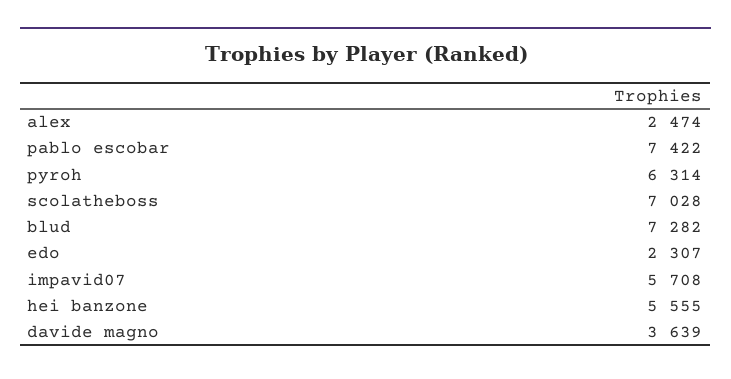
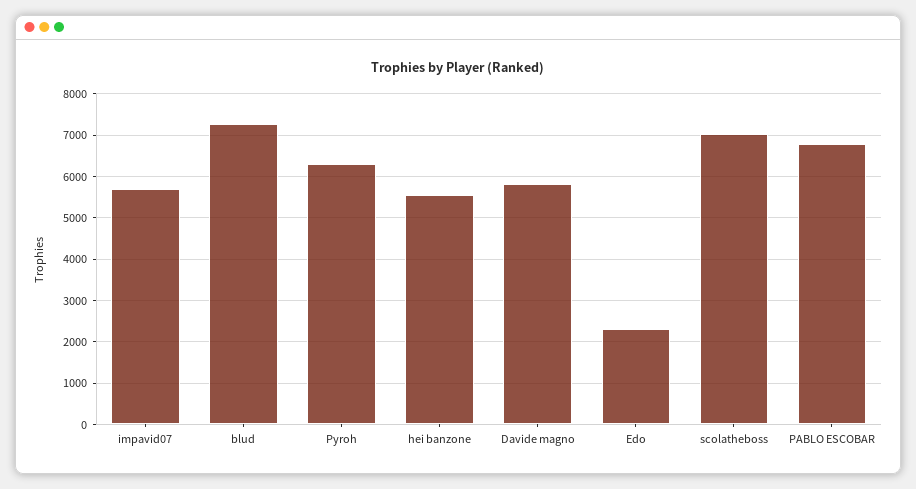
alex: 2474 -> none
pablo escobar: 7422 -> 6800
davide magno: 3639 -> 5800

